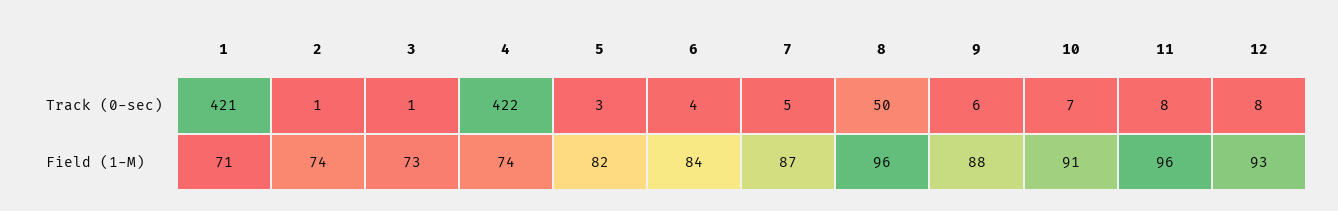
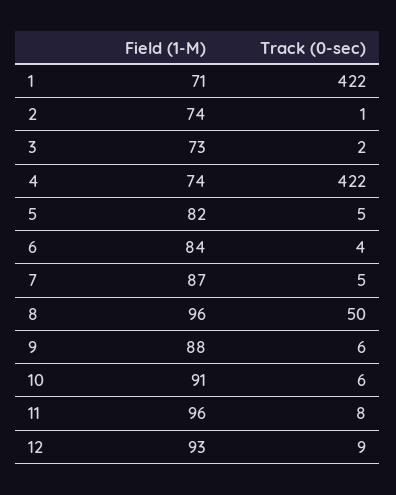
1, Track (0-sec): 421 -> 422
3, Track (0-sec): 1 -> 2
5, Track (0-sec): 3 -> 5
10, Track (0-sec): 7 -> 6
12, Track (0-sec): 8 -> 9

